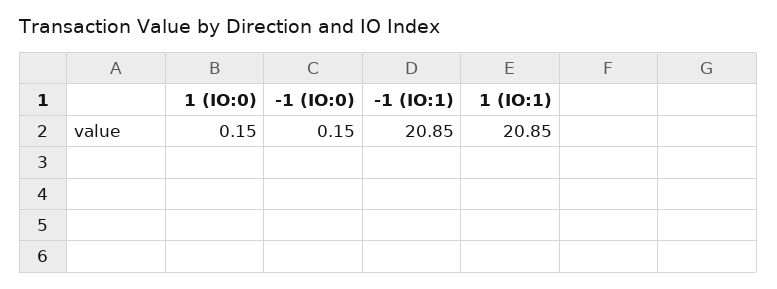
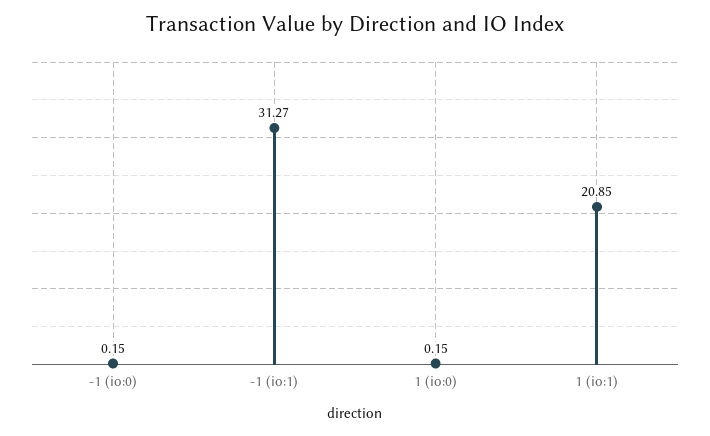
-1 (IO:1): 20.85 -> 31.27

